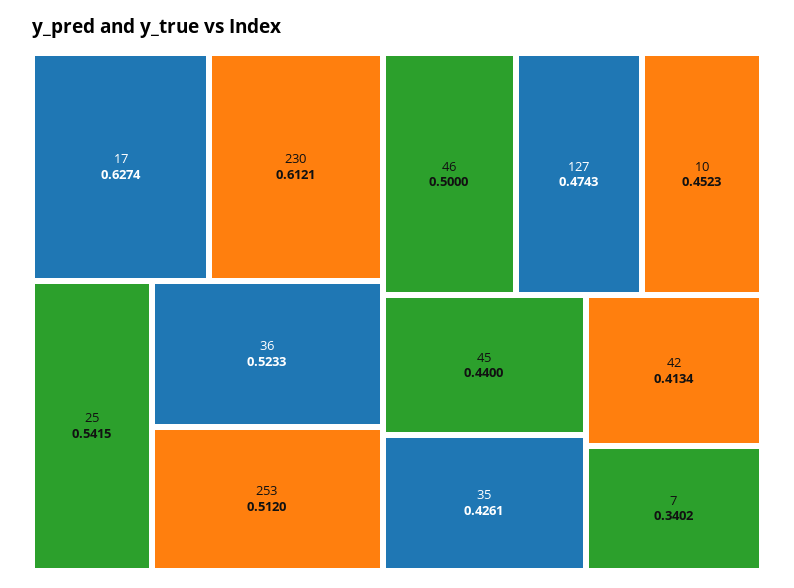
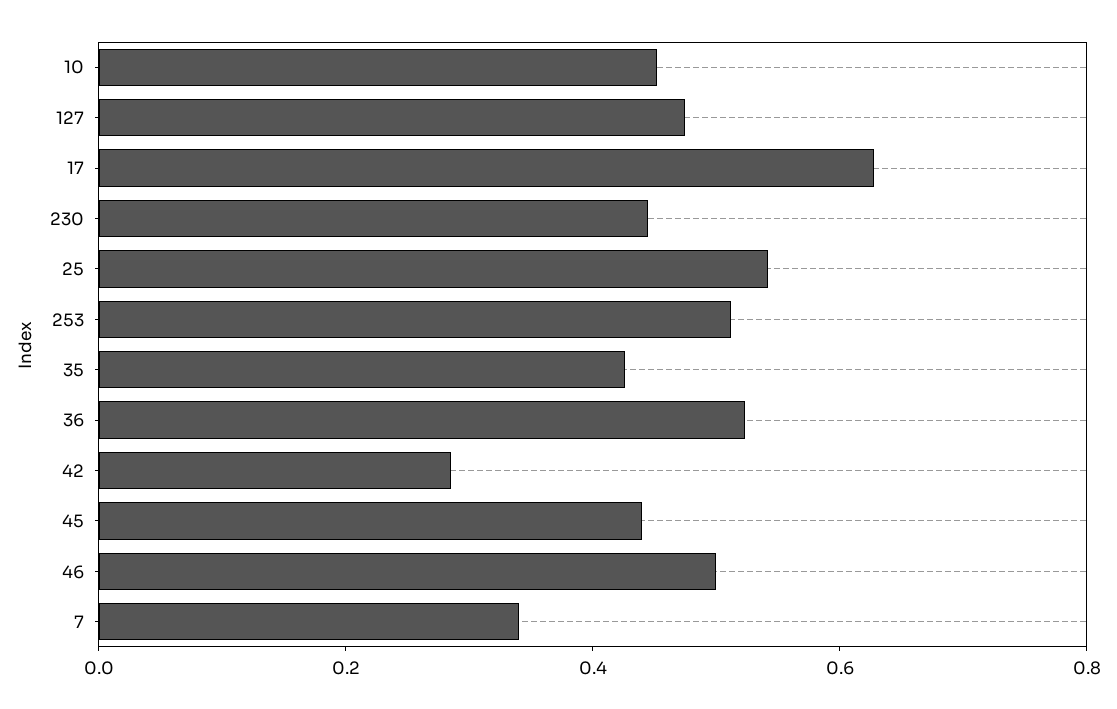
230: 0.6121 -> 0.45
42: 0.4134 -> 0.3

